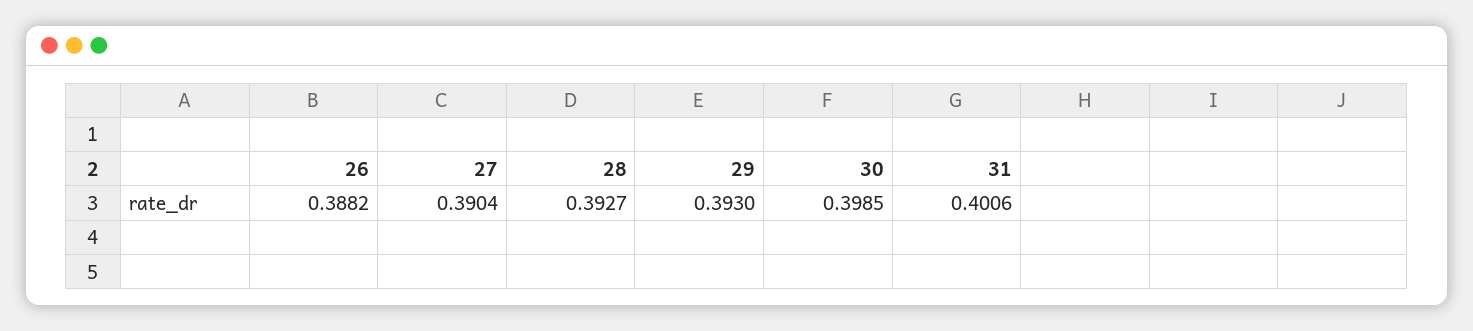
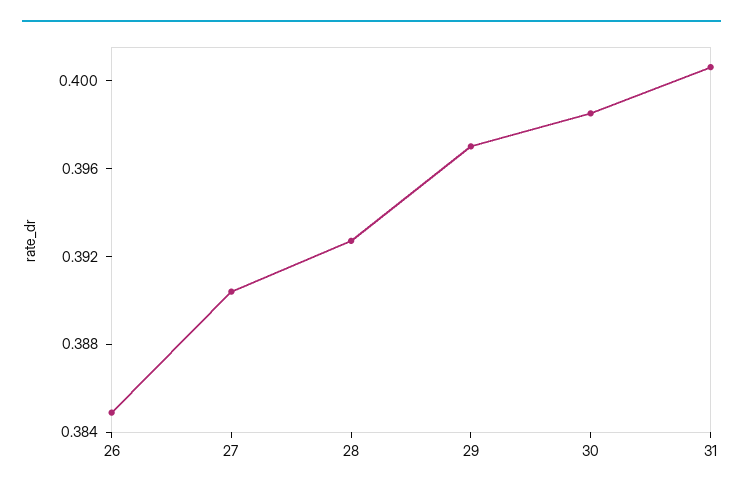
26: 0.3882 -> 0.385
29: 0.393 -> 0.397

